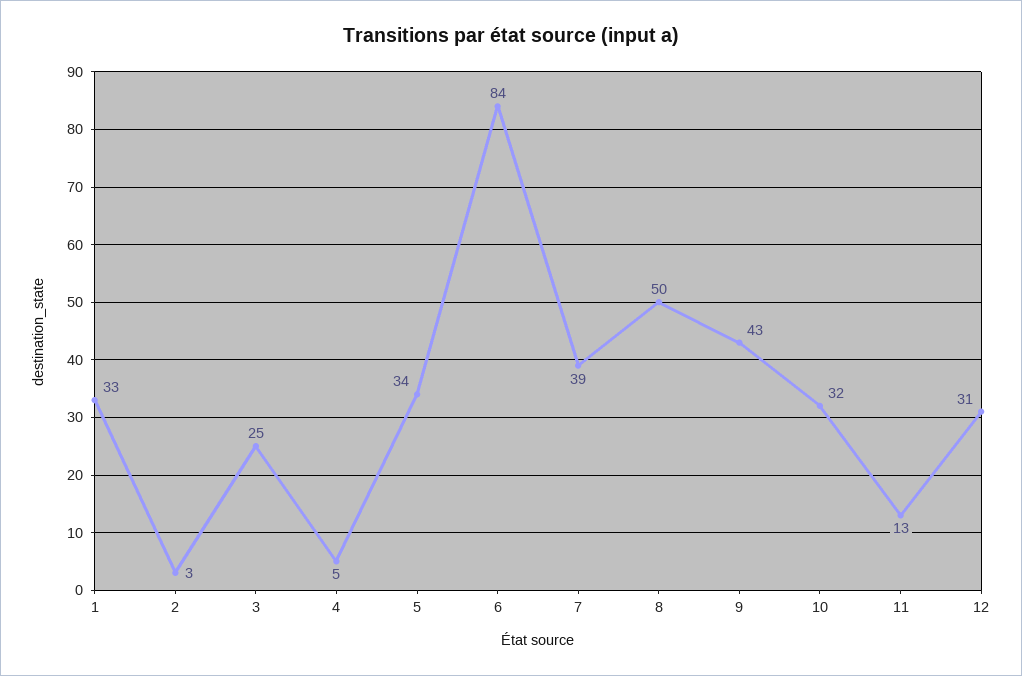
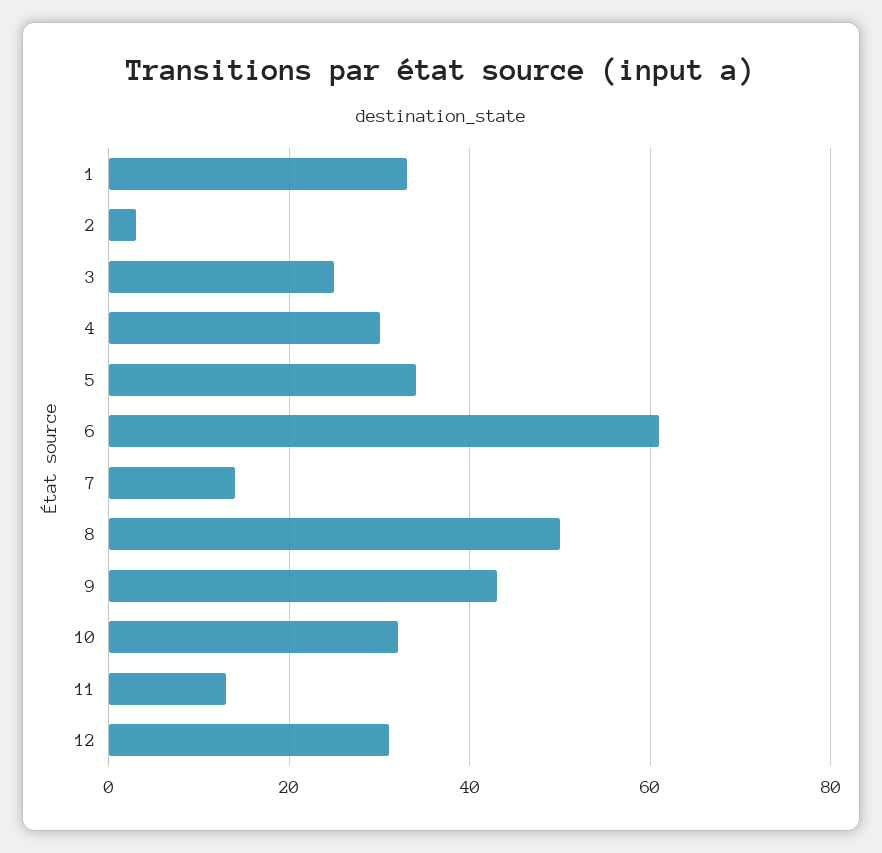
4: 5 -> 30
6: 84 -> 60
7: 39 -> 15

